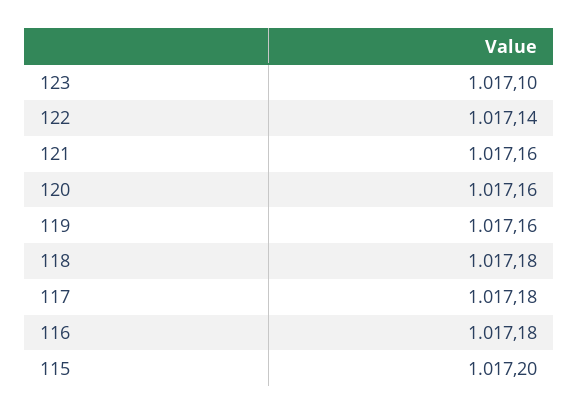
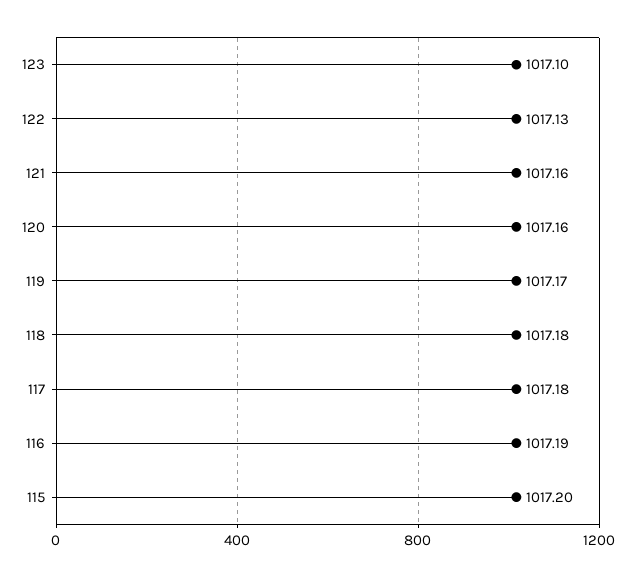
122: 1017.14 -> 1017.13
119: 1017.16 -> 1017.17
116: 1017.18 -> 1017.19

